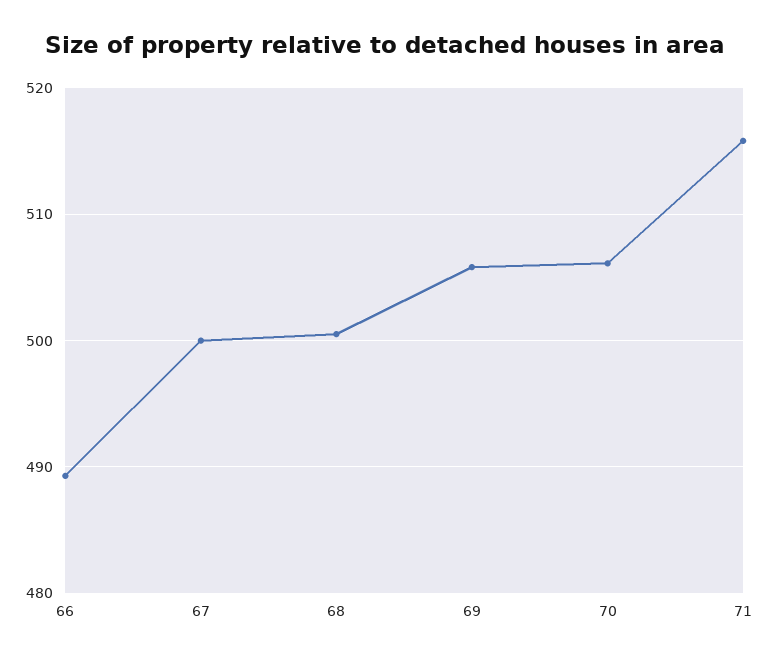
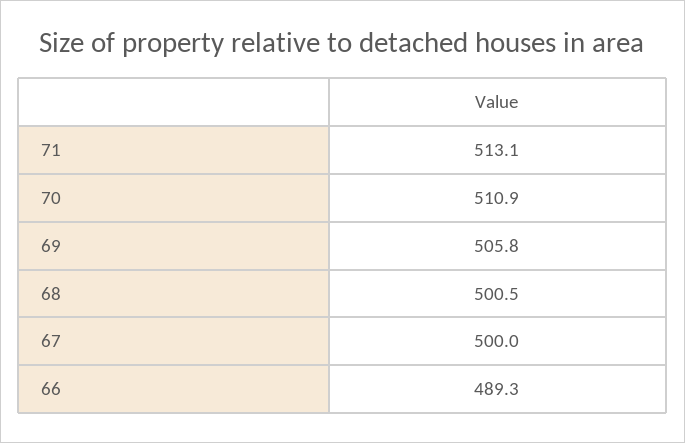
70: 506 -> 510.9
71: 516 -> 513.1

